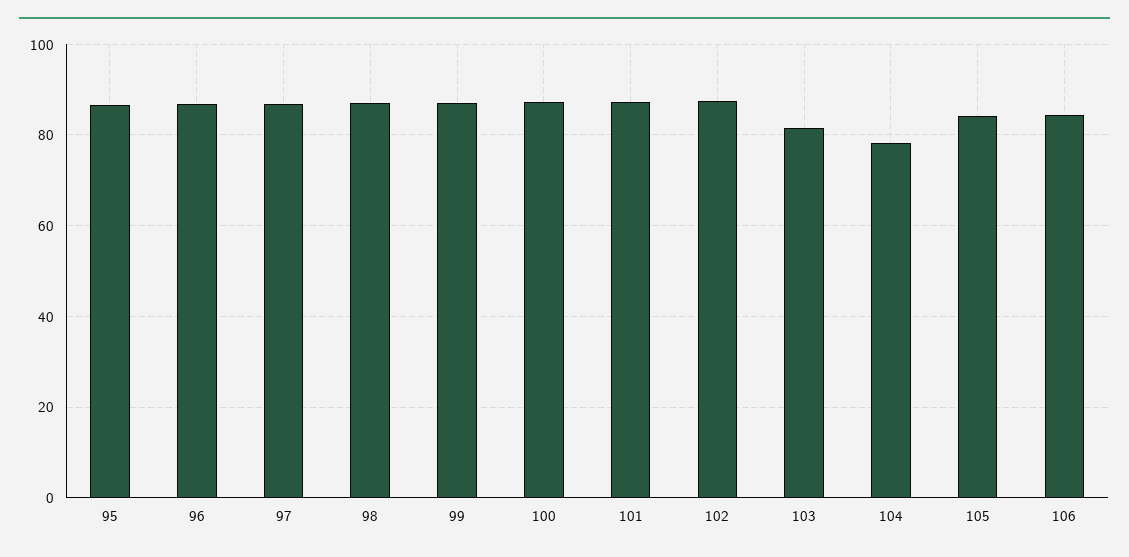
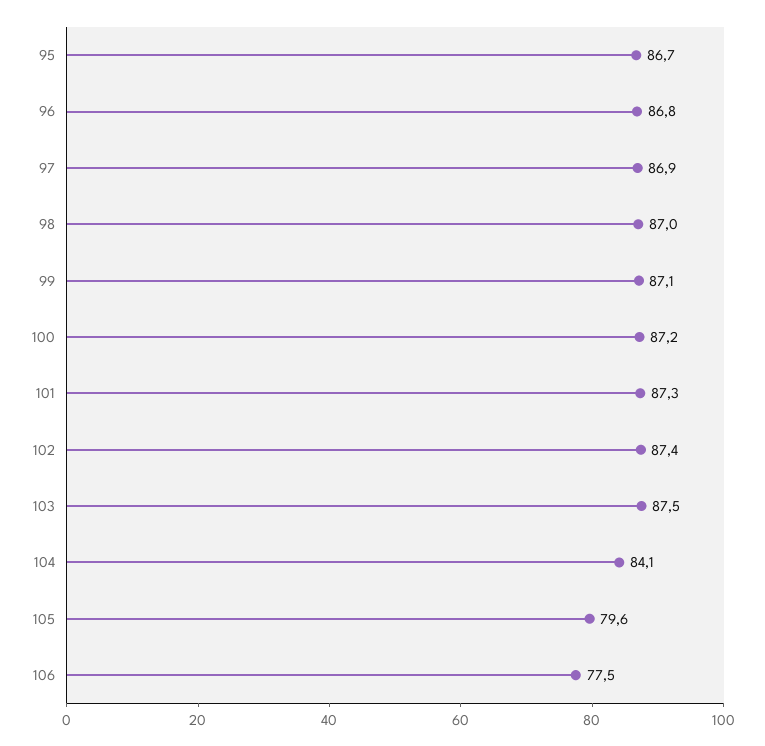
103: 82 -> 87.5
104: 78 -> 84.1
105: 84 -> 79.6
106: 84 -> 77.5

